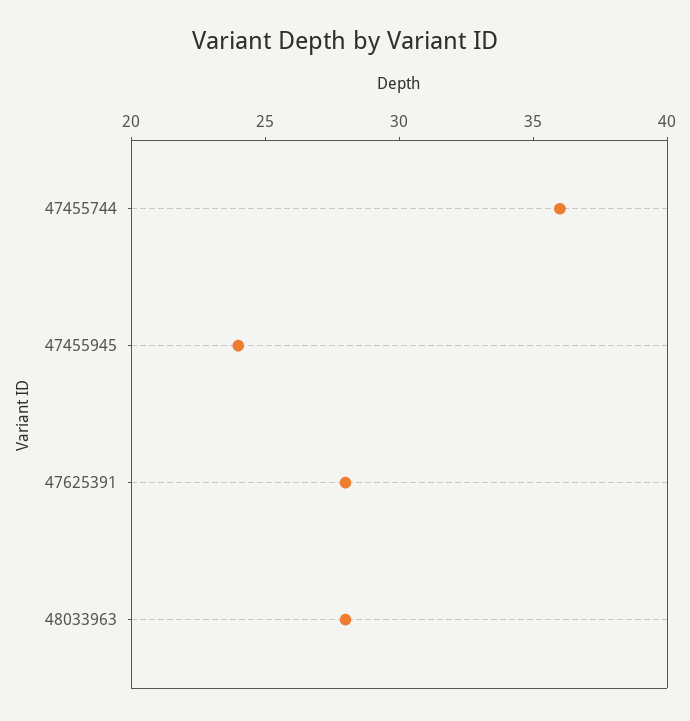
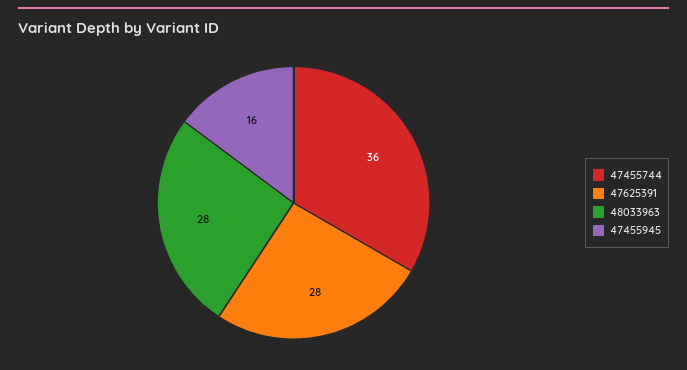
47455945: 24 -> 16

